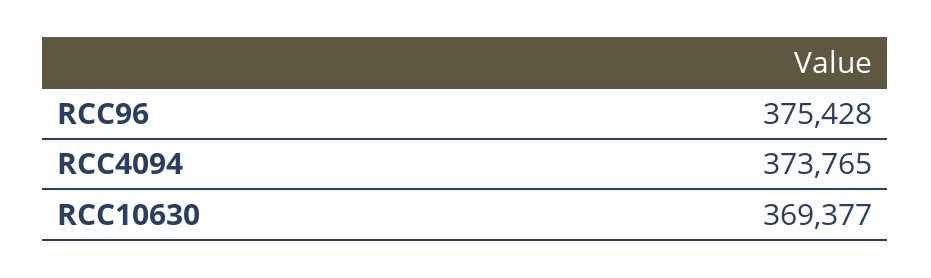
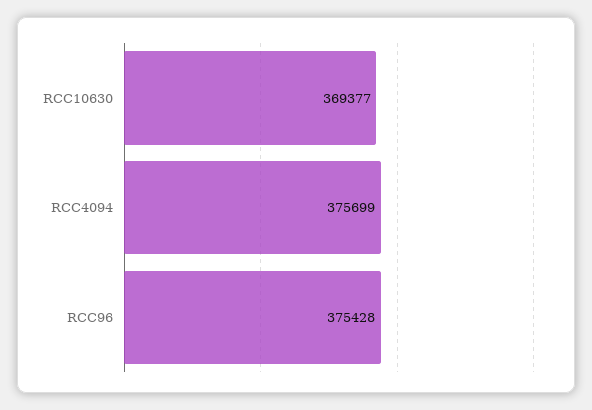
RCC4094: 373765 -> 375699

